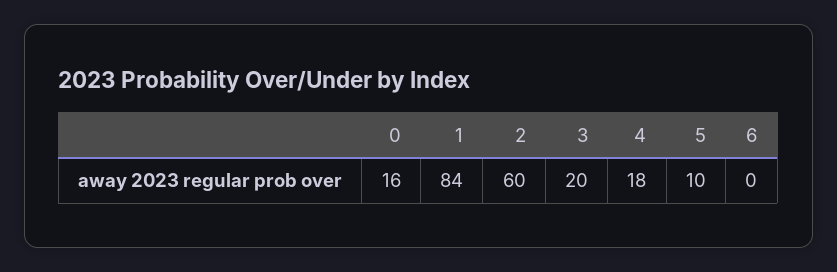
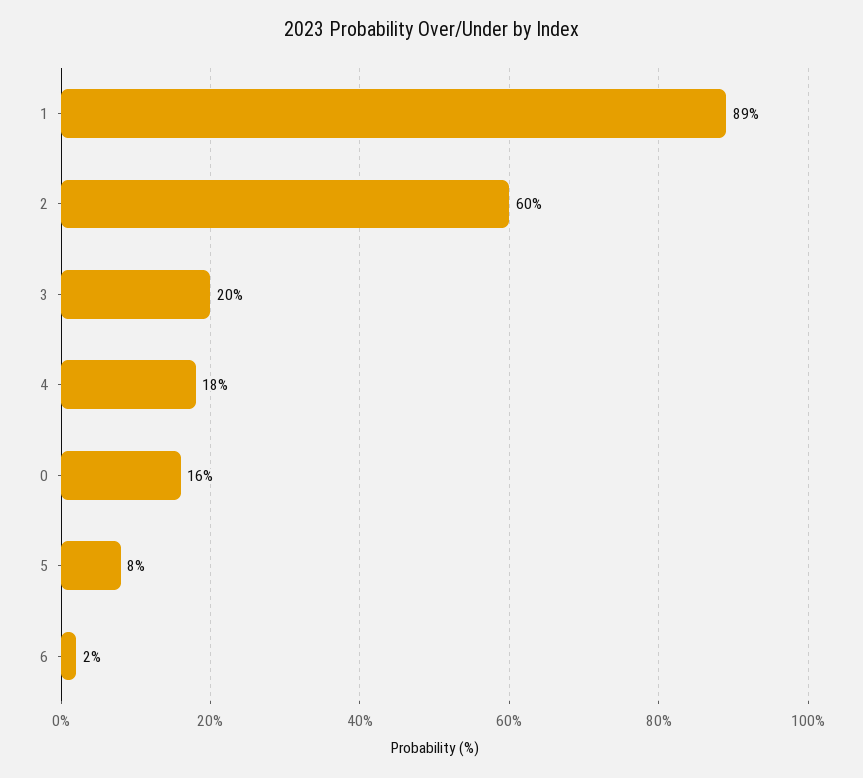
1: 84 -> 89
5: 10 -> 8
6: 0 -> 2

